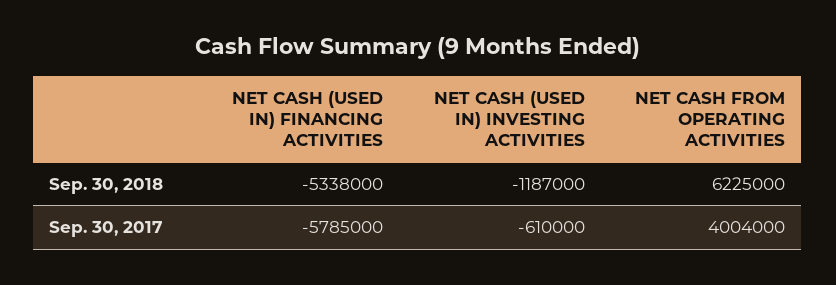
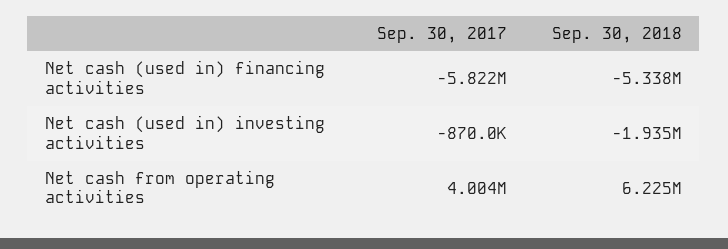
NET CASH (USED IN) INVESTING ACTIVITIES, Sep. 30, 2018: -1187000 -> -1935000
NET CASH (USED IN) FINANCING ACTIVITIES, Sep. 30, 2017: -5785000 -> -5822000
NET CASH (USED IN) INVESTING ACTIVITIES, Sep. 30, 2017: -610000 -> -870000

